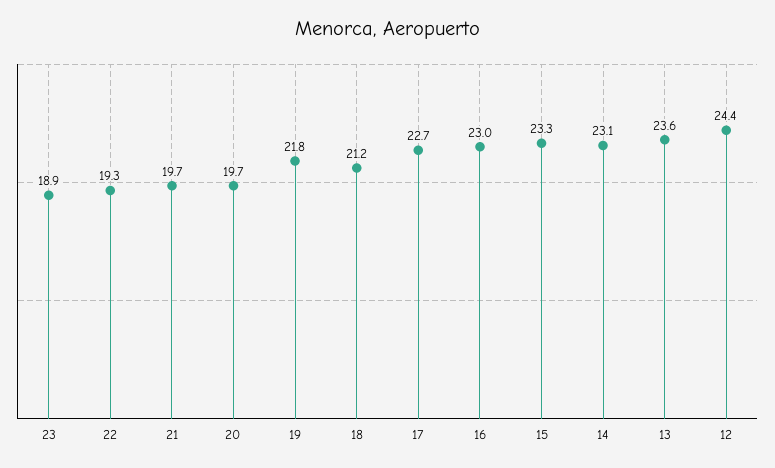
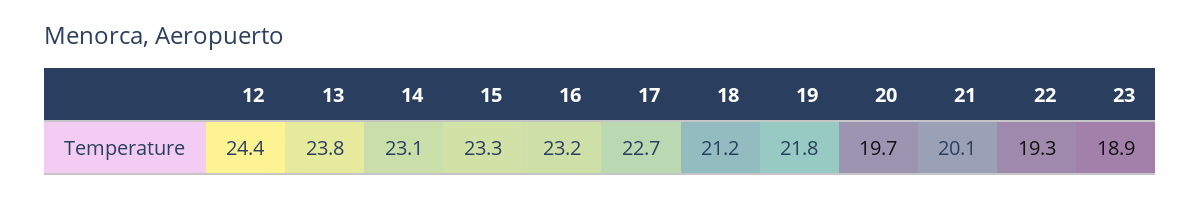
21: 19.7 -> 20.1
16: 23 -> 23.2
13: 23.6 -> 23.8

